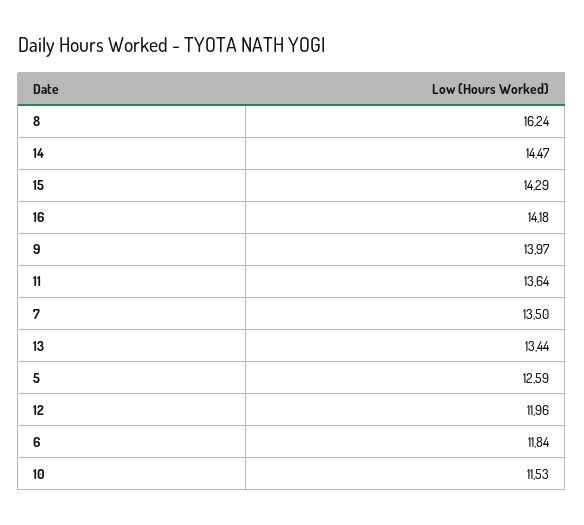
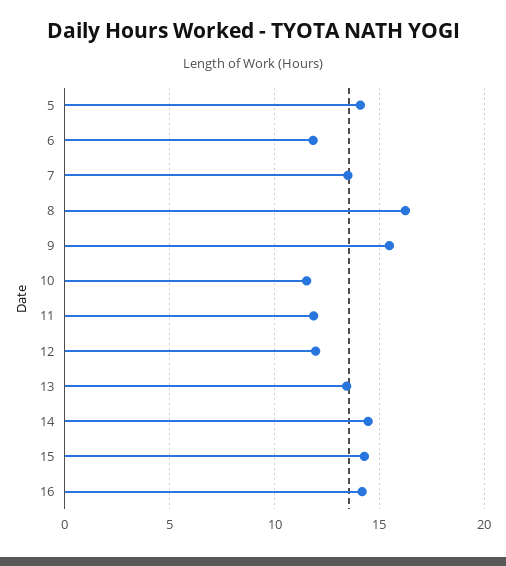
9: 13.97 -> 15.5
11: 13.64 -> 12
5: 12.59 -> 14

